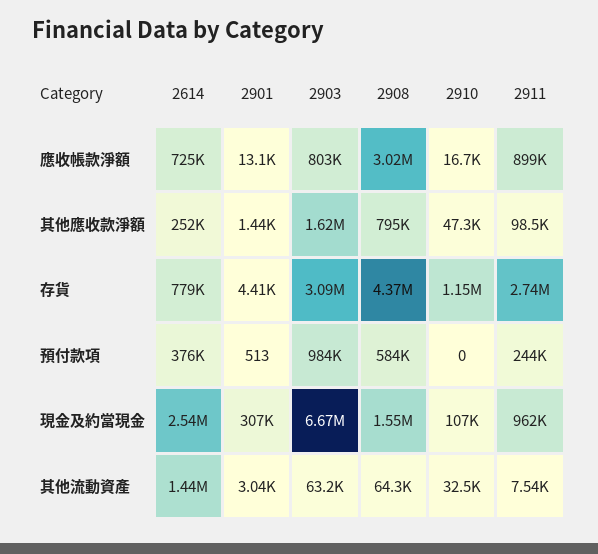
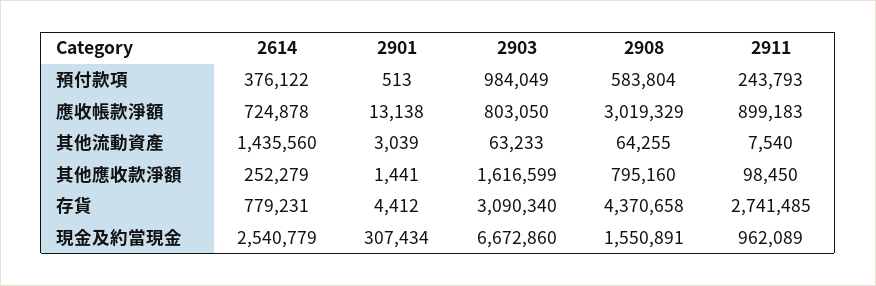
2910, 應收帳款淨額: 16700 -> none
2910, 其他應收款淨額: 47300 -> none
2910, 存貨: 1150000 -> none
2910, 預付款項: 0 -> none
2910, 現金及約當現金: 107000 -> none
2910, 其他流動資產: 32500 -> none

